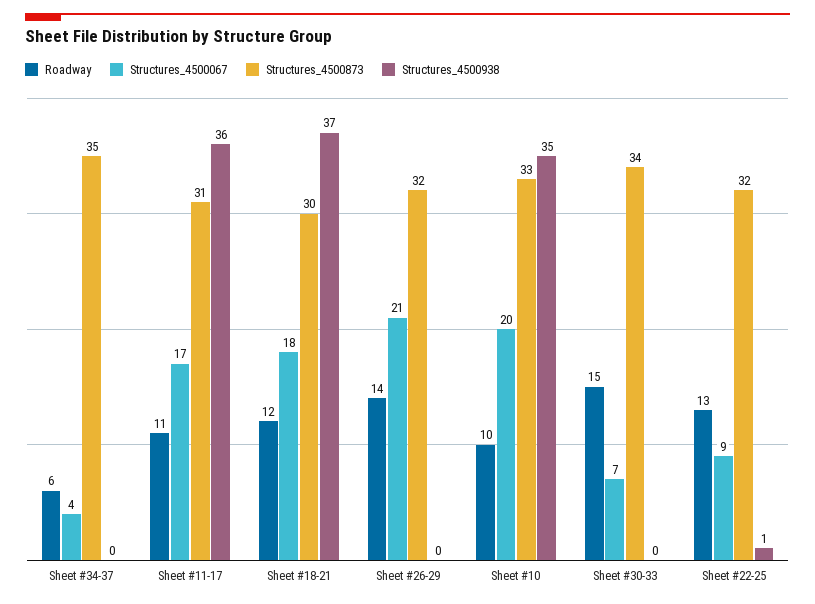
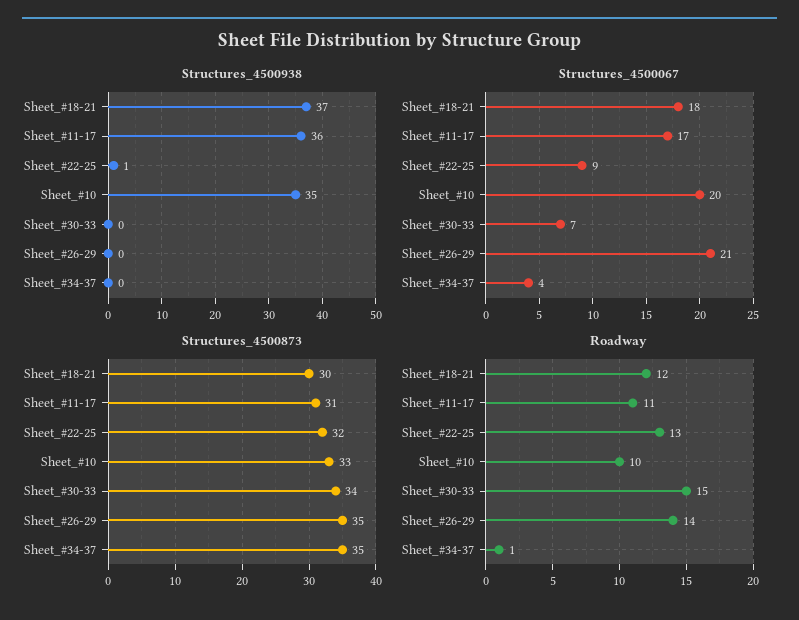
Roadway, Sheet #34-37: 6 -> 1
Structures_4500873, Sheet #26-29: 32 -> 35

